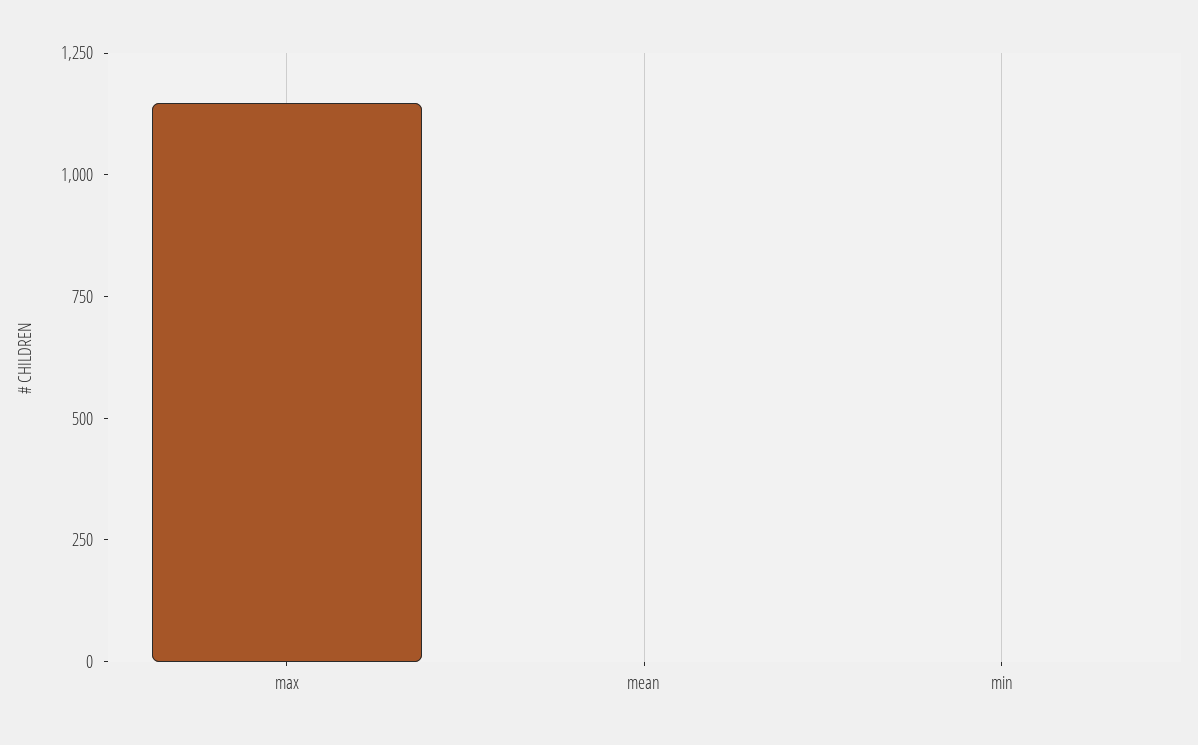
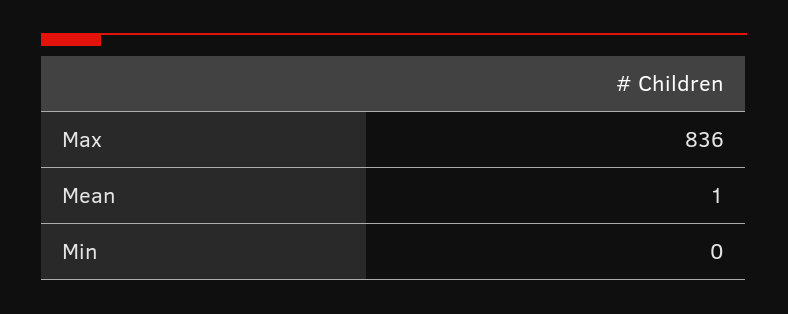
max: 1150 -> 836

